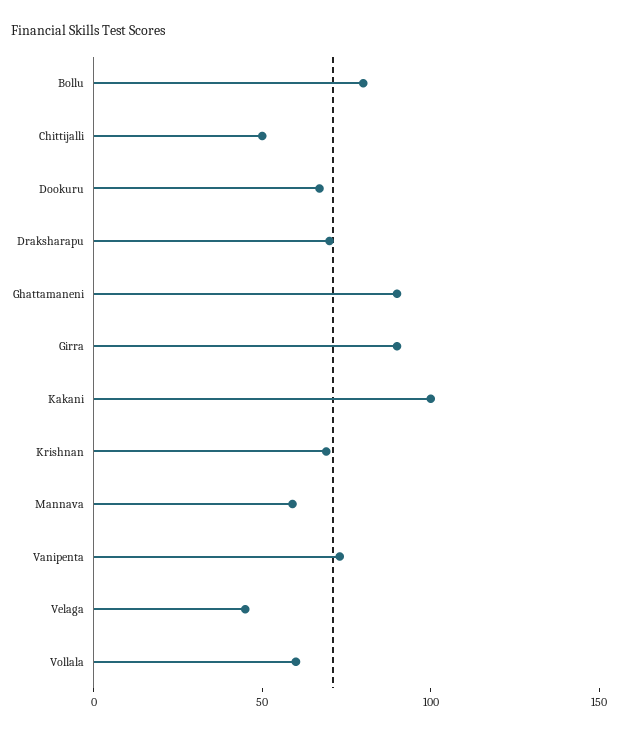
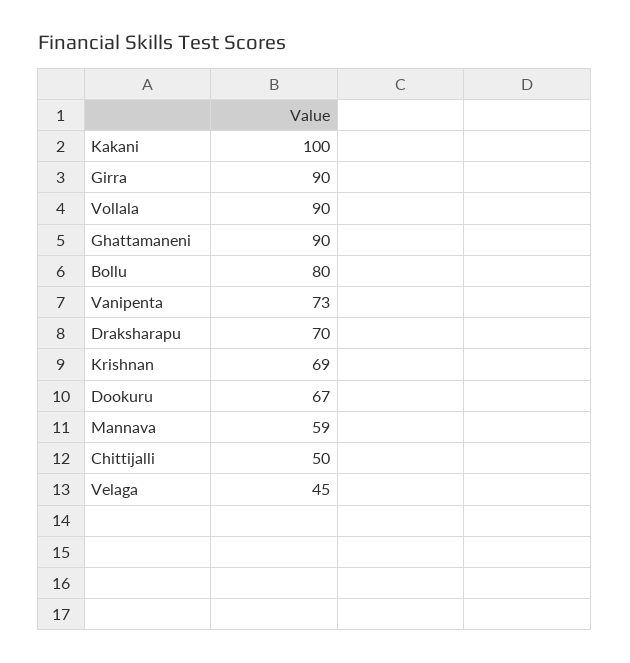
Vollala: 60 -> 90

